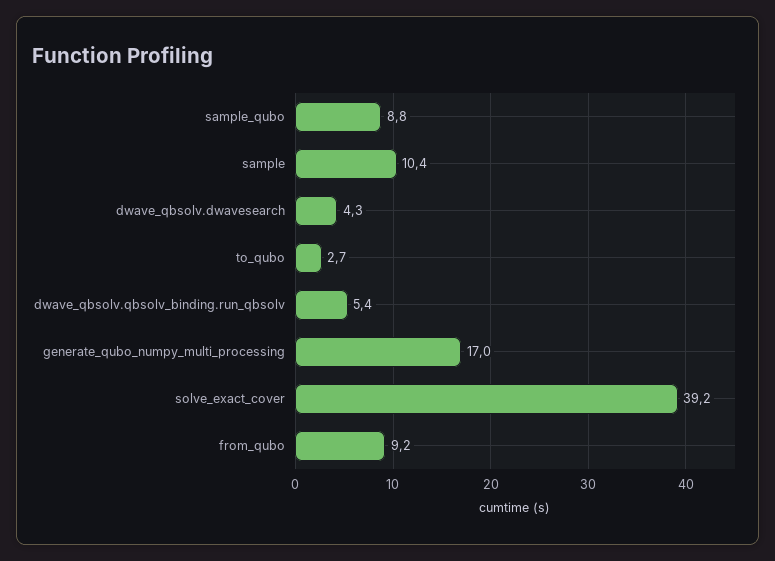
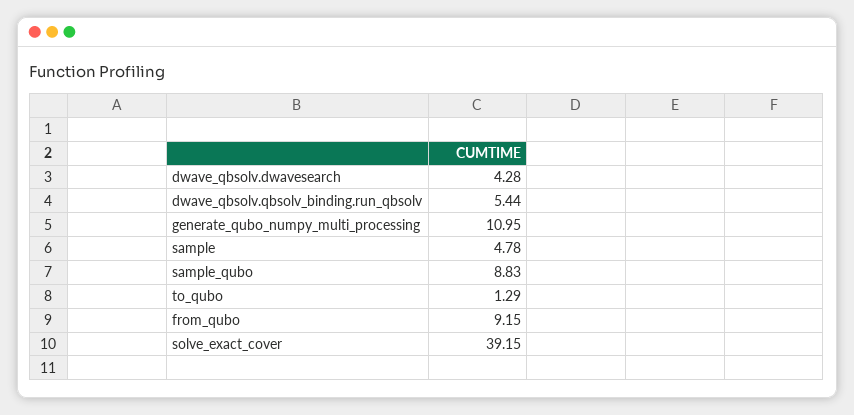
sample: 10.4 -> 4.78
to_qubo: 2.7 -> 1.29
generate_qubo_numpy_multi_processing: 17 -> 10.95

